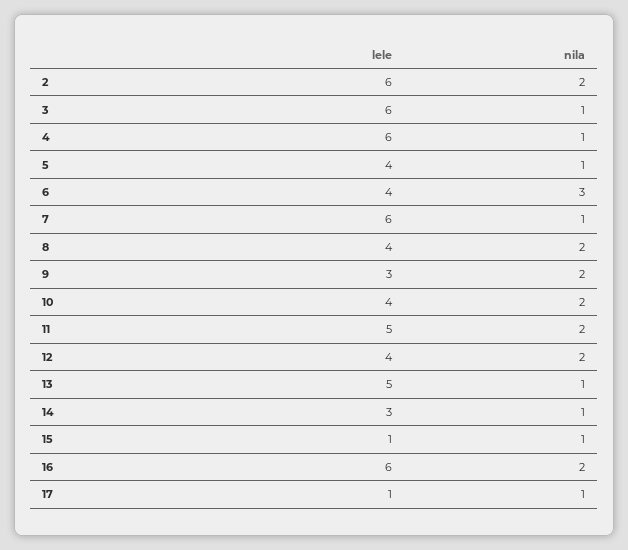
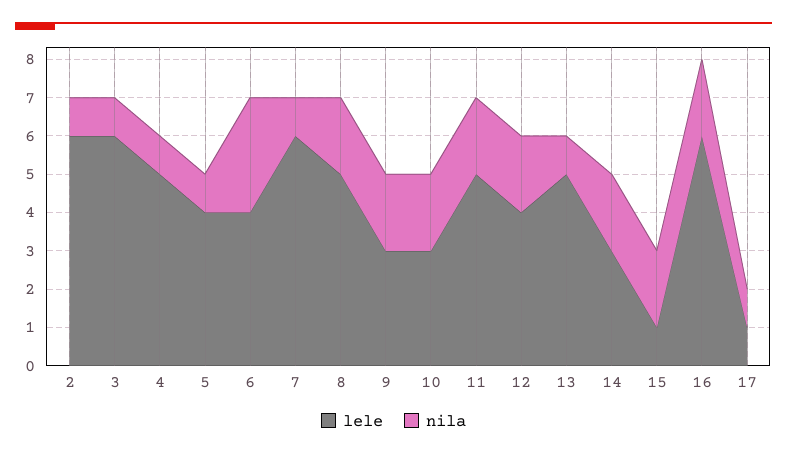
nila, 2: 2 -> 1
lele, 4: 6 -> 5
lele, 8: 4 -> 5
lele, 10: 4 -> 3
nila, 14: 1 -> 2
nila, 15: 1 -> 2

